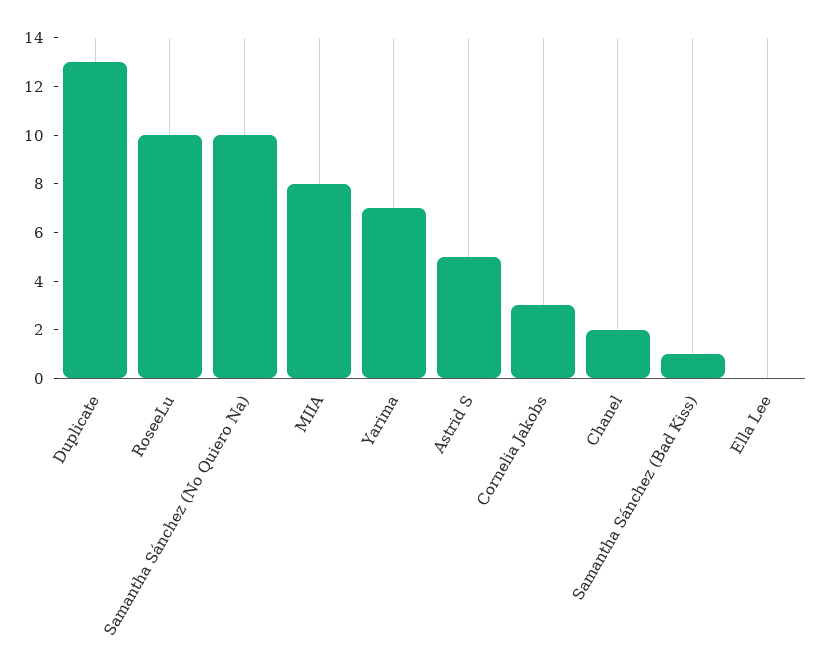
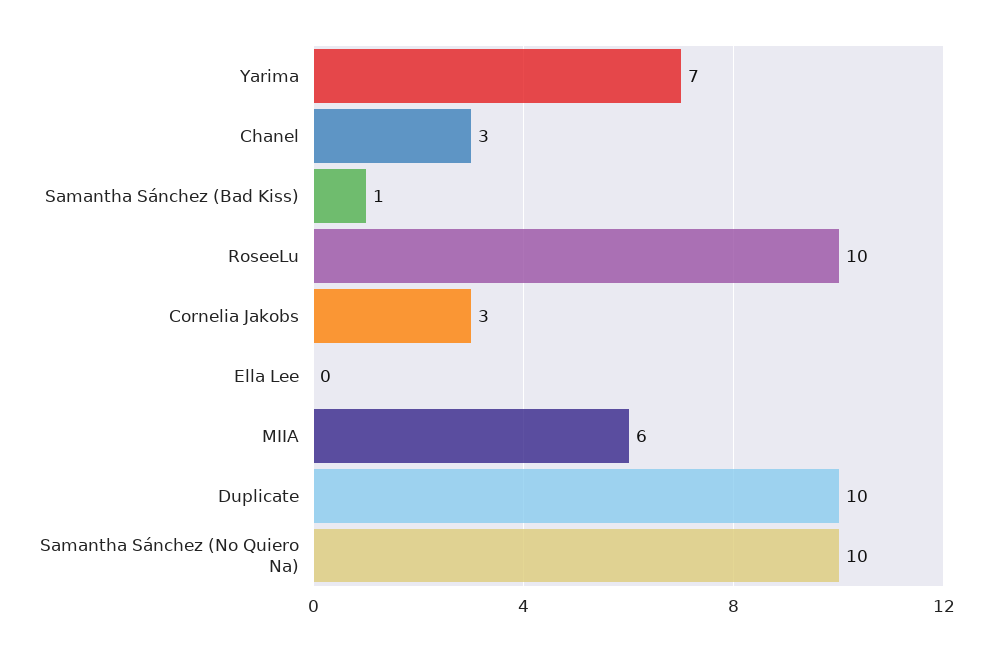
Duplicate: 13 -> 10
MIIA: 8 -> 6
Astrid S: 5 -> none
Chanel: 2 -> 3

